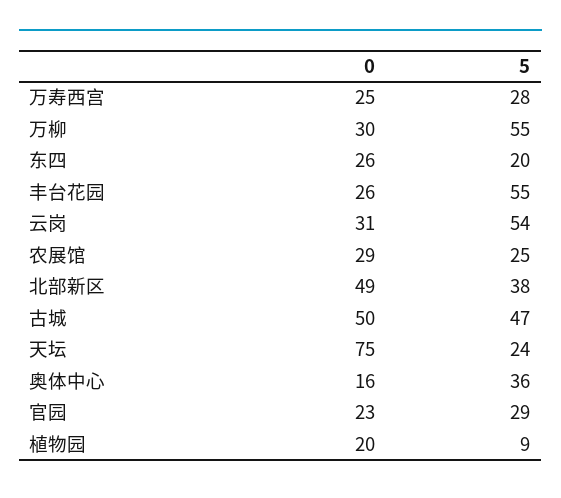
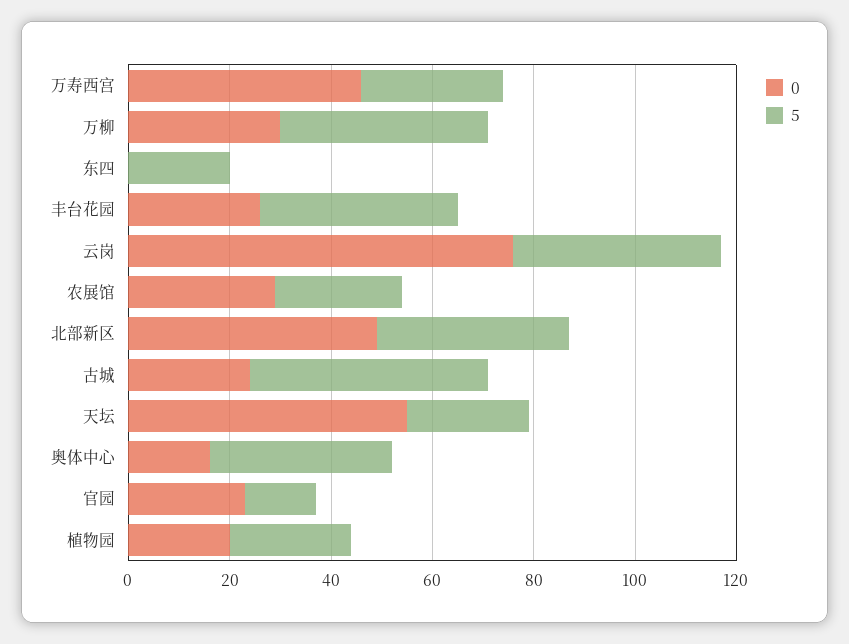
0, 万寿西宫: 25 -> 45
5, 万柳: 55 -> 40
0, 东四: 26 -> 0
5, 丰台花园: 55 -> 40
0, 云岗: 31 -> 75
5, 云岗: 54 -> 40
0, 古城: 50 -> 25
0, 天坛: 75 -> 55
5, 官园: 29 -> 15
5, 植物园: 9 -> 25

